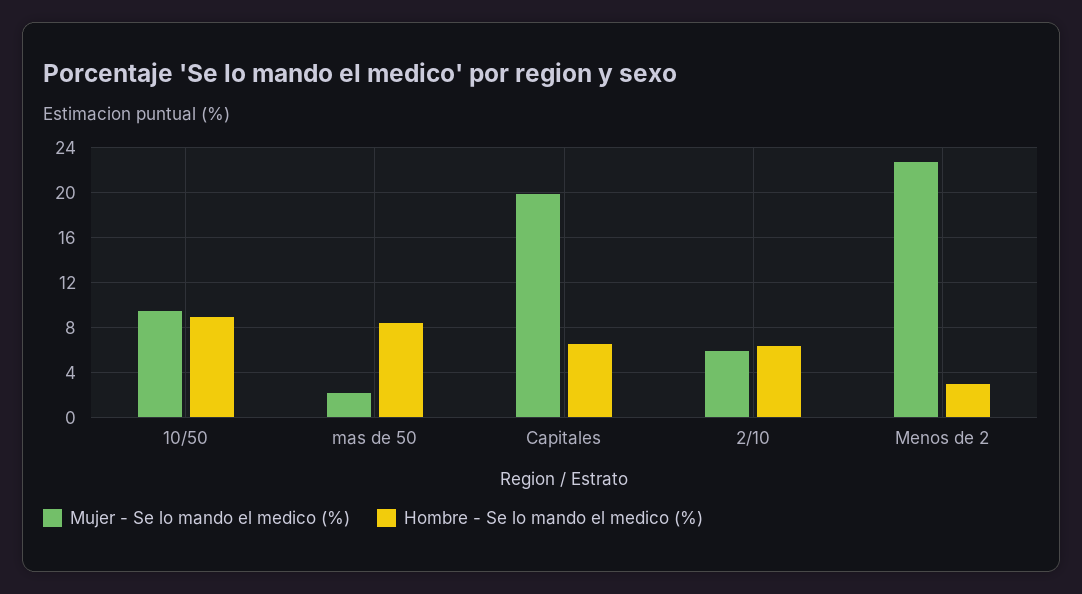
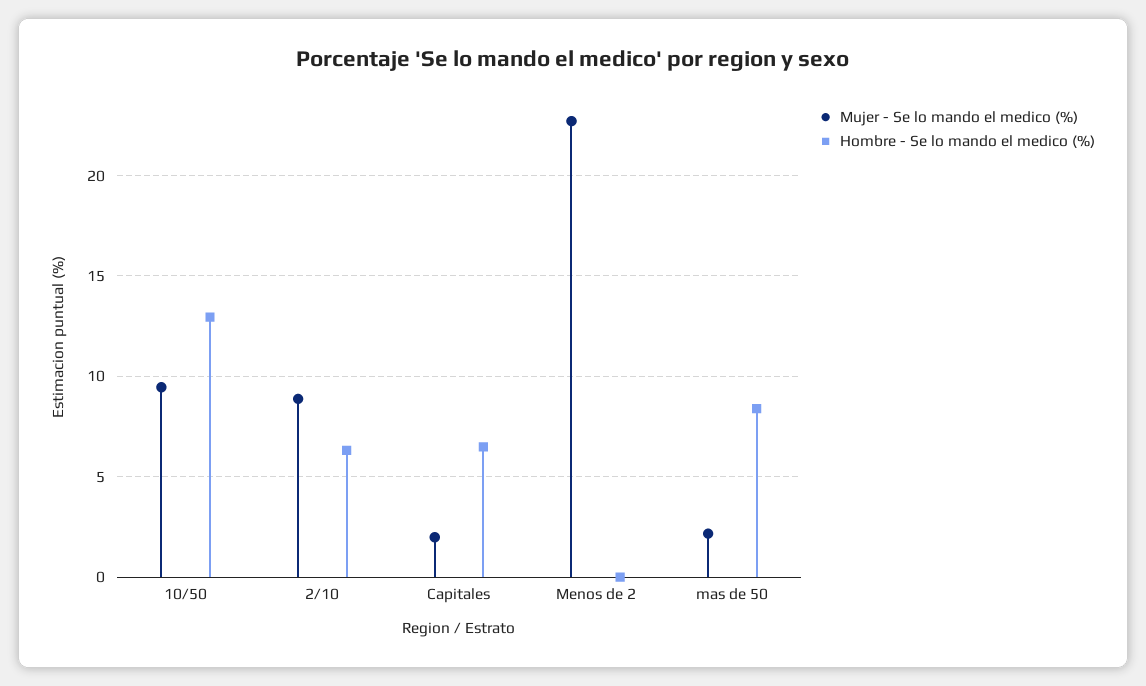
Hombre - Se lo mando el medico (%), 10/50: 9 -> 13
Mujer - Se lo mando el medico (%), Capitales: 20 -> 2
Mujer - Se lo mando el medico (%), 2/10: 6 -> 9
Hombre - Se lo mando el medico (%), Menos de 2: 3 -> 0

